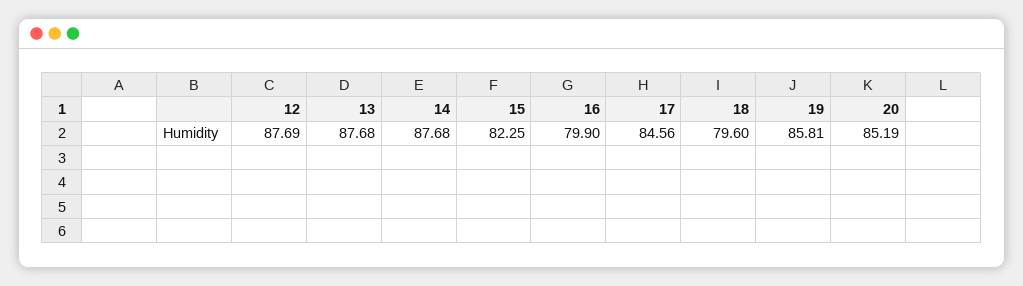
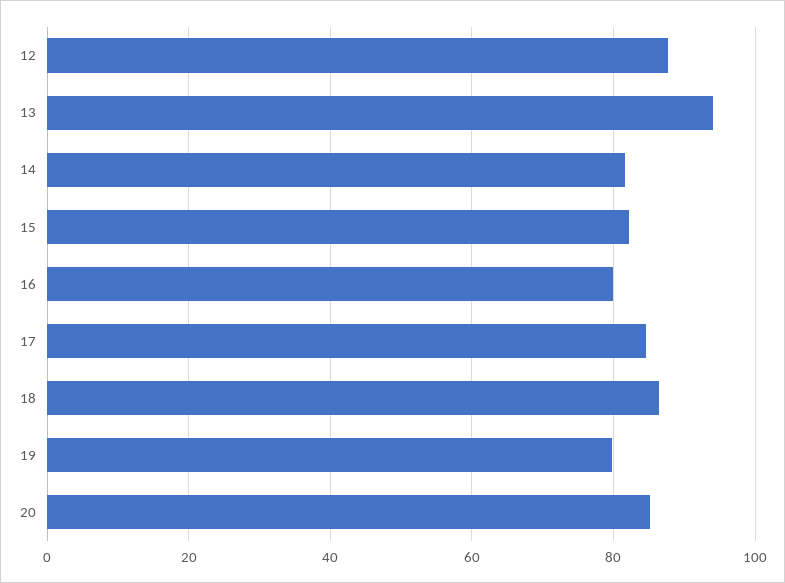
13: 87.68 -> 94
14: 87.68 -> 82
18: 79.6 -> 86
19: 85.81 -> 80

